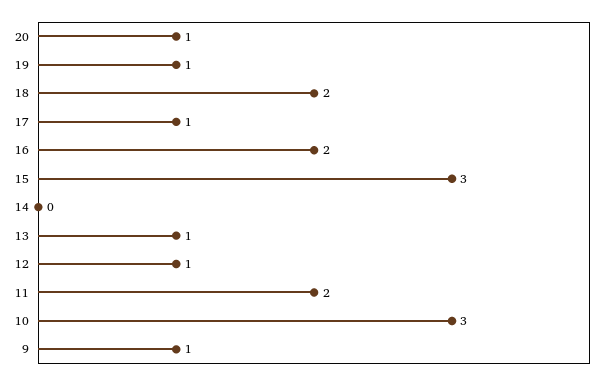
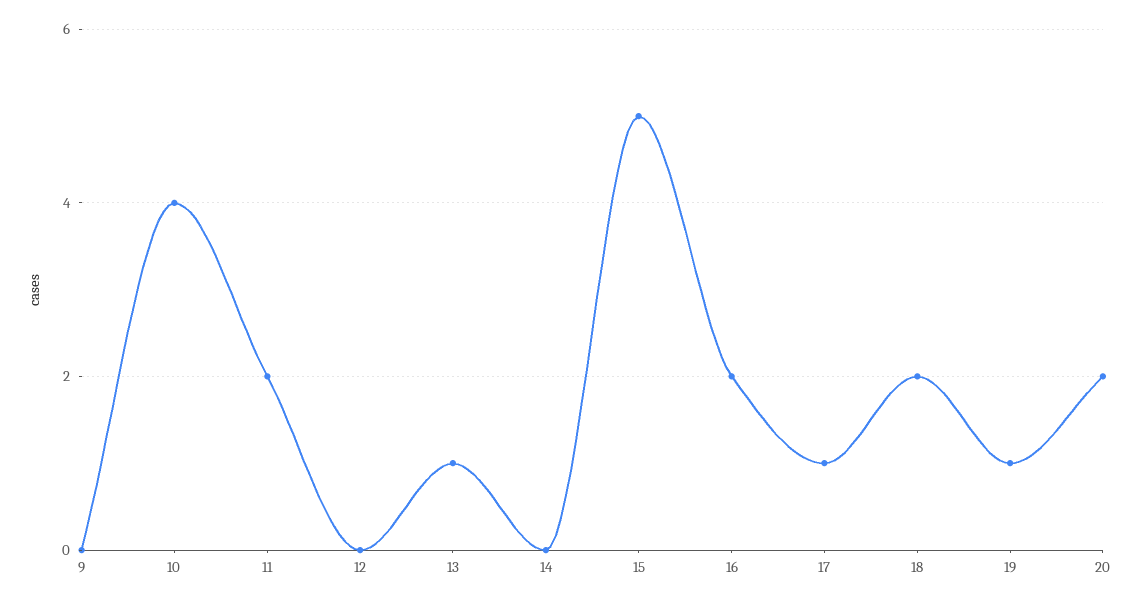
20: 1 -> 2
15: 3 -> 5
12: 1 -> 0
10: 3 -> 4
9: 1 -> 0

